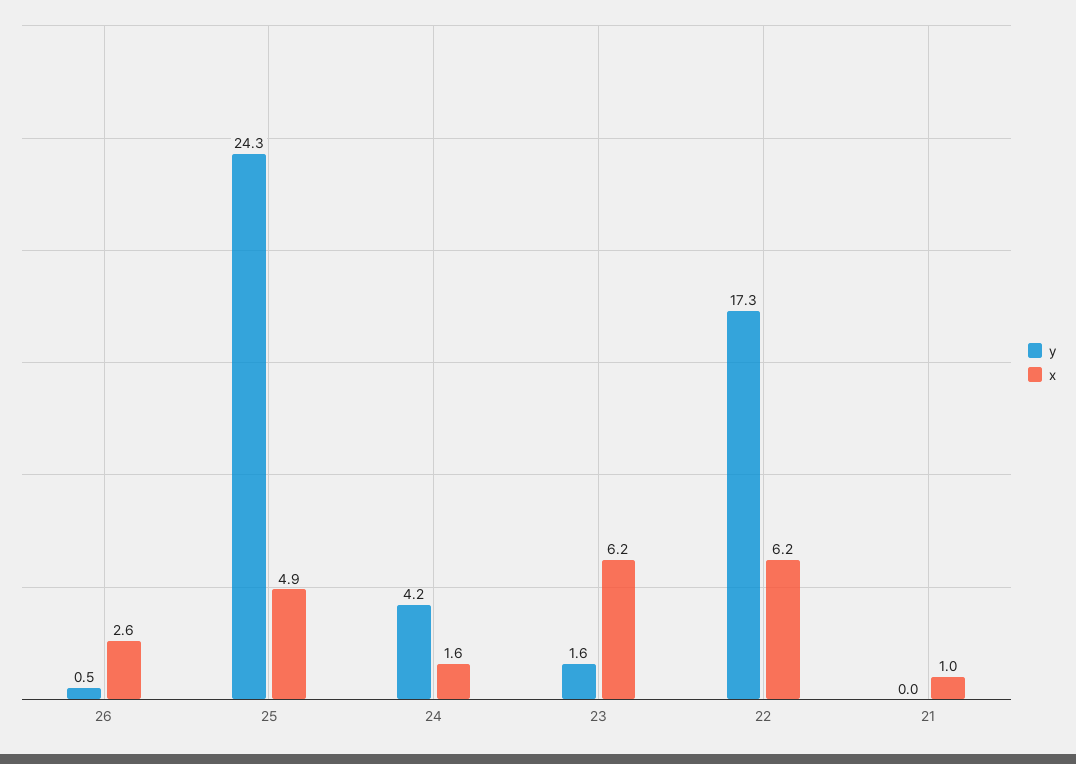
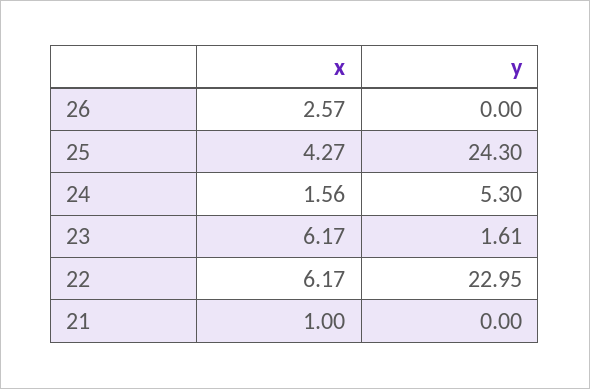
y, 26: 0.5 -> 0
x, 25: 4.9 -> 4.27
y, 24: 4.2 -> 5.3
y, 22: 17.3 -> 22.95

